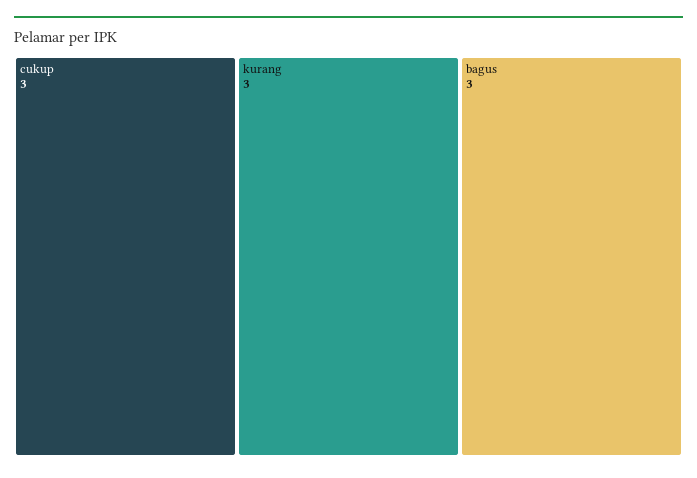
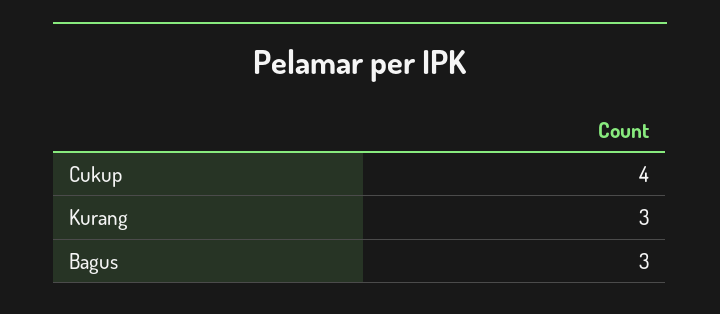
cukup: 3 -> 4

